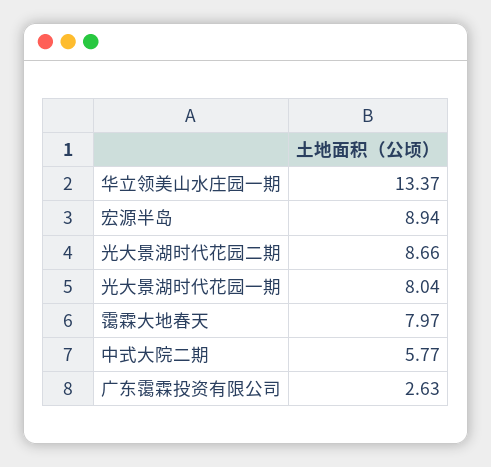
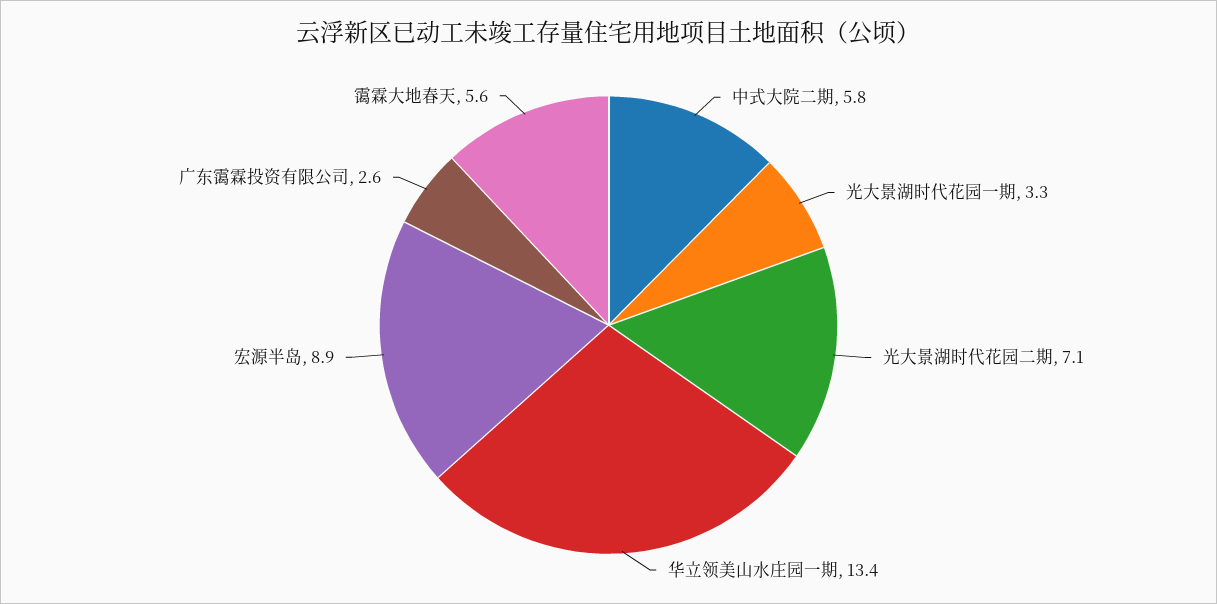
光大景湖时代花园二期: 8.66 -> 7.1
光大景湖时代花园一期: 8.04 -> 3.3
霭霖大地春天: 7.97 -> 5.6

